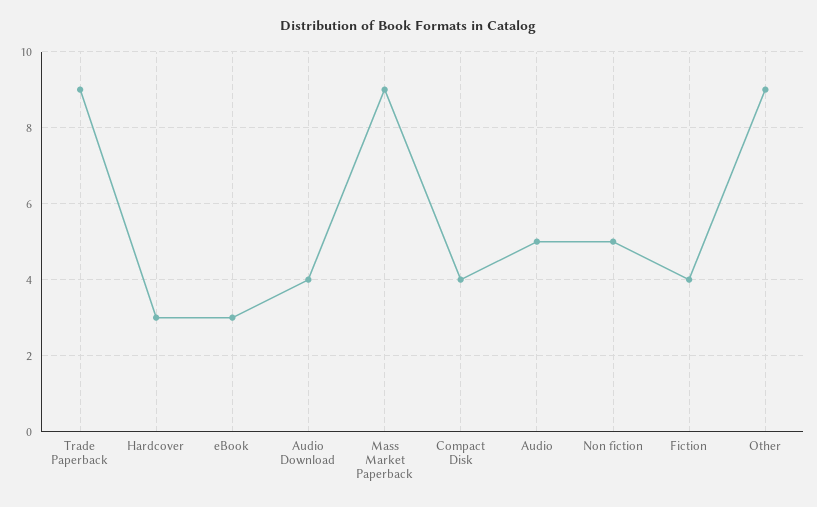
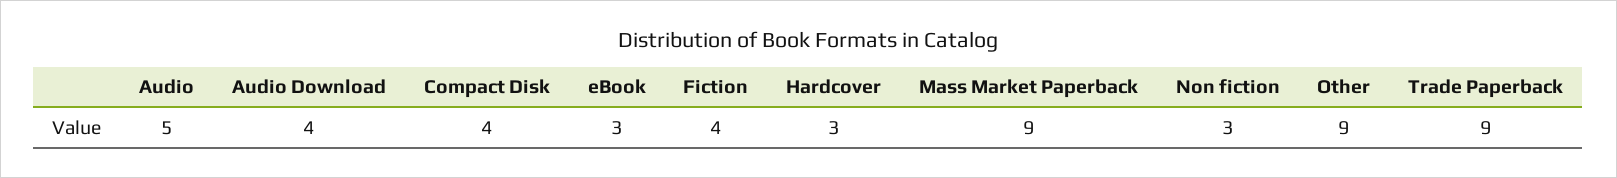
Non fiction: 5 -> 3

